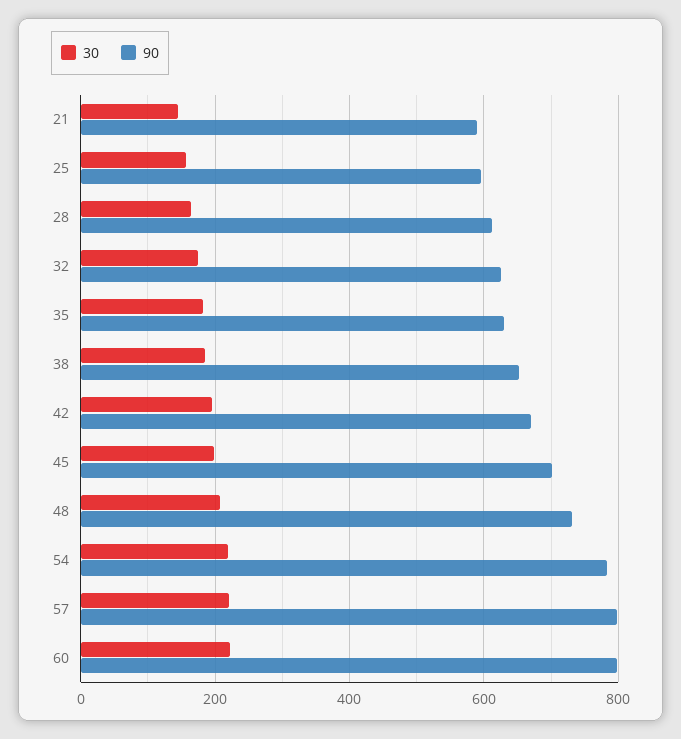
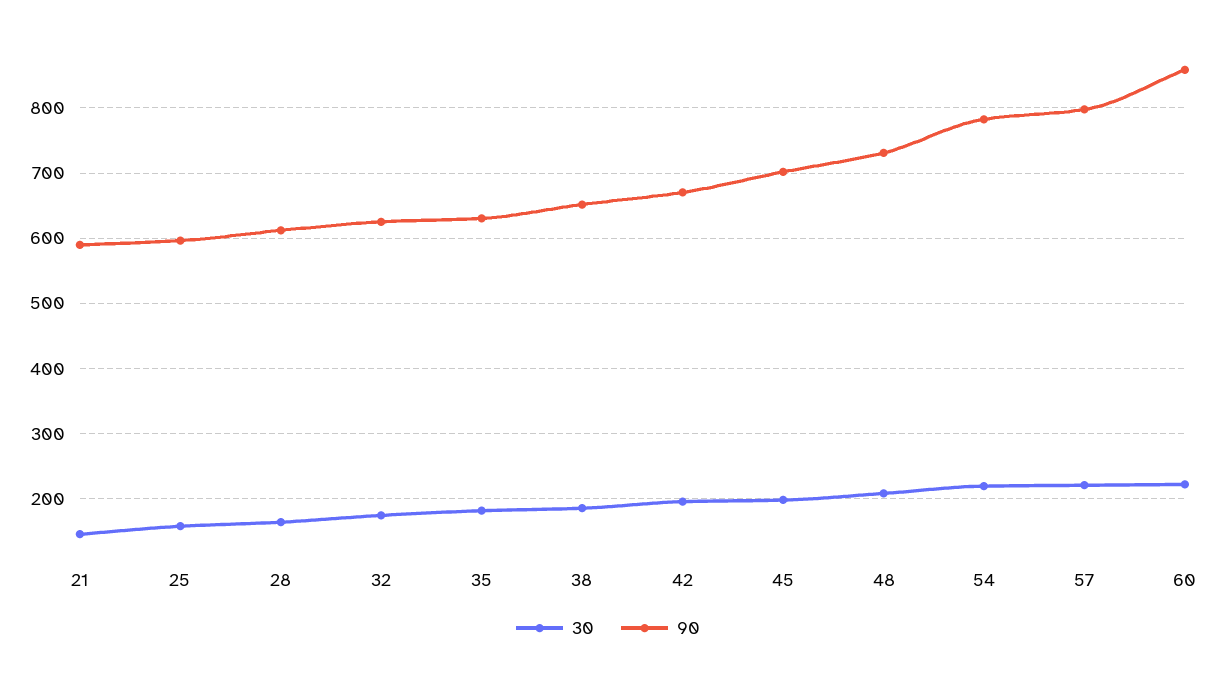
90, 60: 800 -> 860

